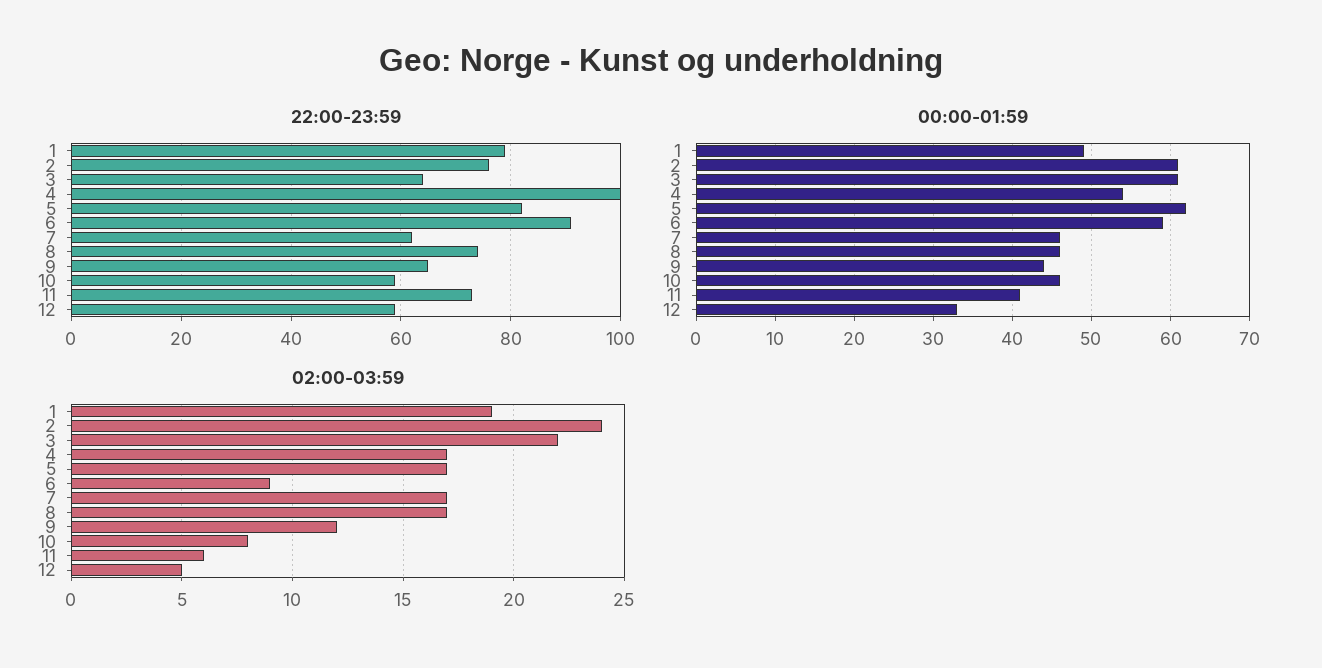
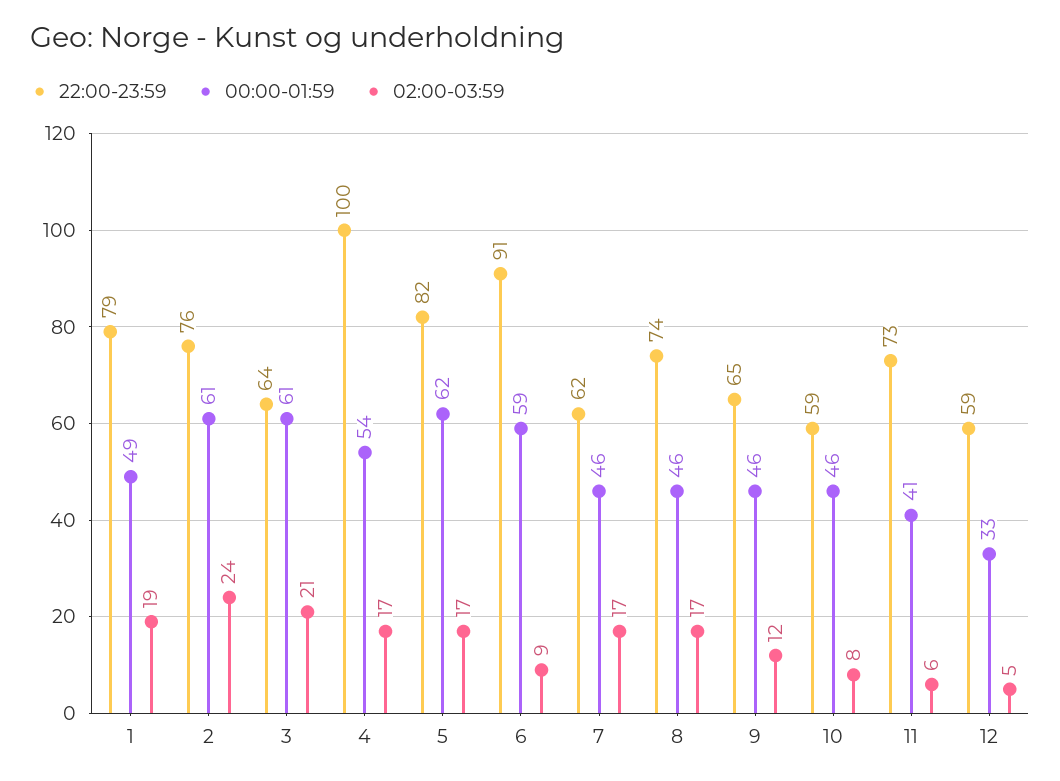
00:00-01:59, 9: 44 -> 46
02:00-03:59, 3: 22 -> 21

